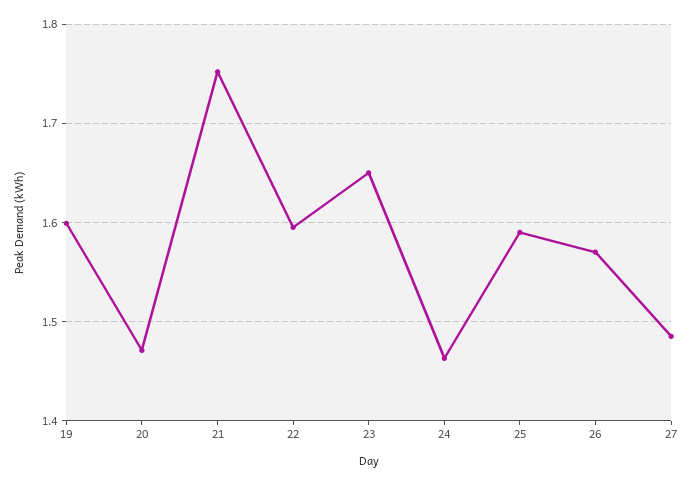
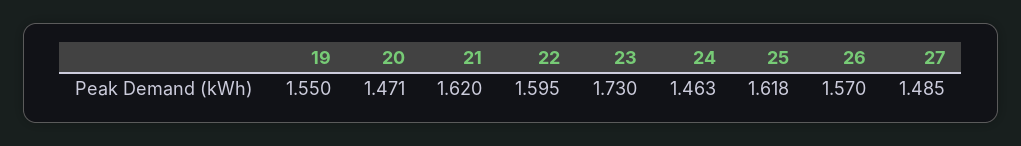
19: 1.6 -> 1.55
21: 1.75 -> 1.62
23: 1.65 -> 1.73
25: 1.59 -> 1.618

